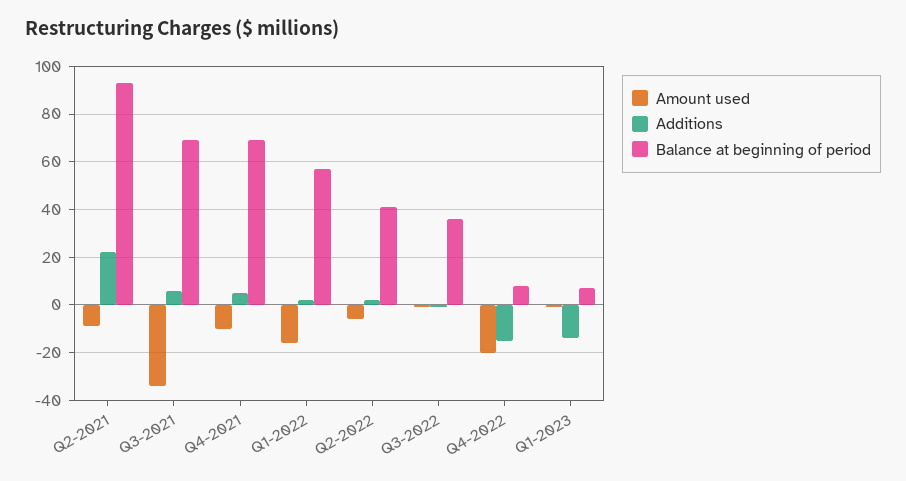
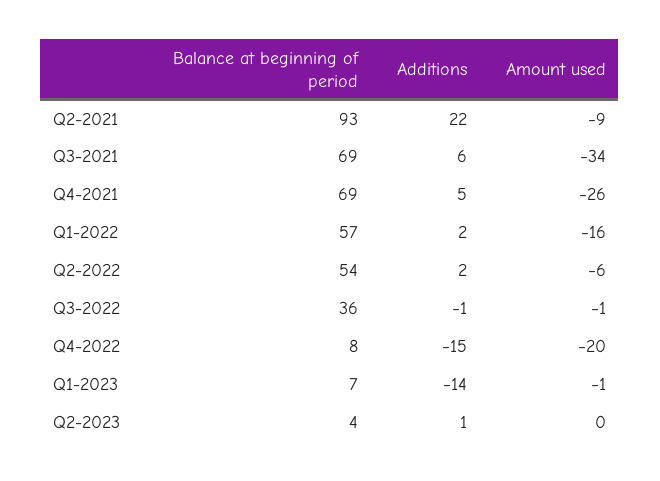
Amount used, Q4-2021: -10 -> -26
Balance at beginning of period, Q2-2022: 40 -> 54
Balance at beginning of period, Q2-2023: none -> 4
Additions, Q2-2023: none -> 1
Amount used, Q2-2023: none -> 0

